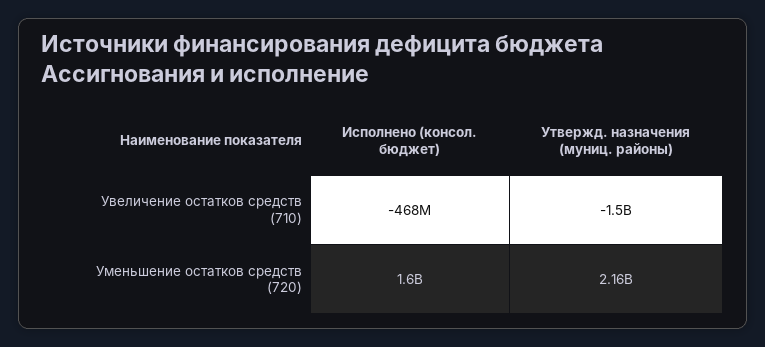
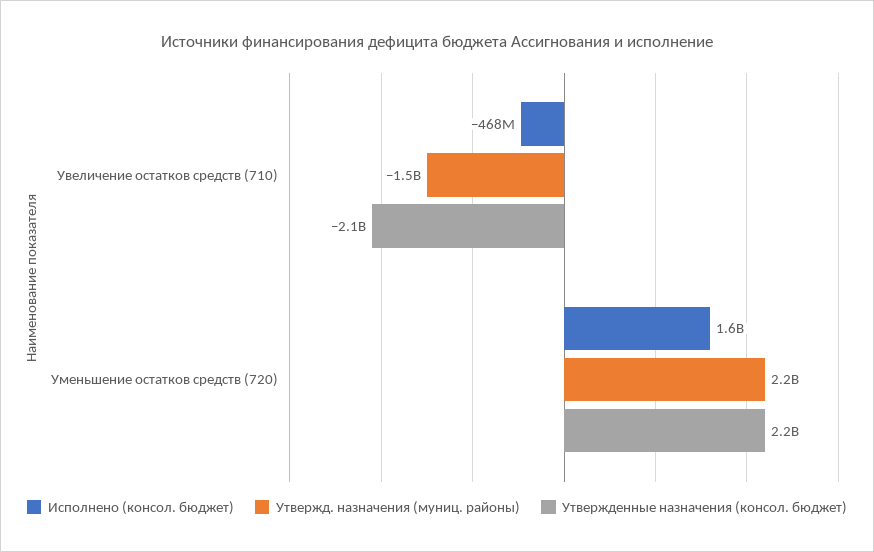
Утвержденные назначения (консол. бюджет), Увеличение остатков средств (710): none -> -2100000000
Утвержденные назначения (консол. бюджет), Уменьшение остатков средств (720): none -> 2200000000

